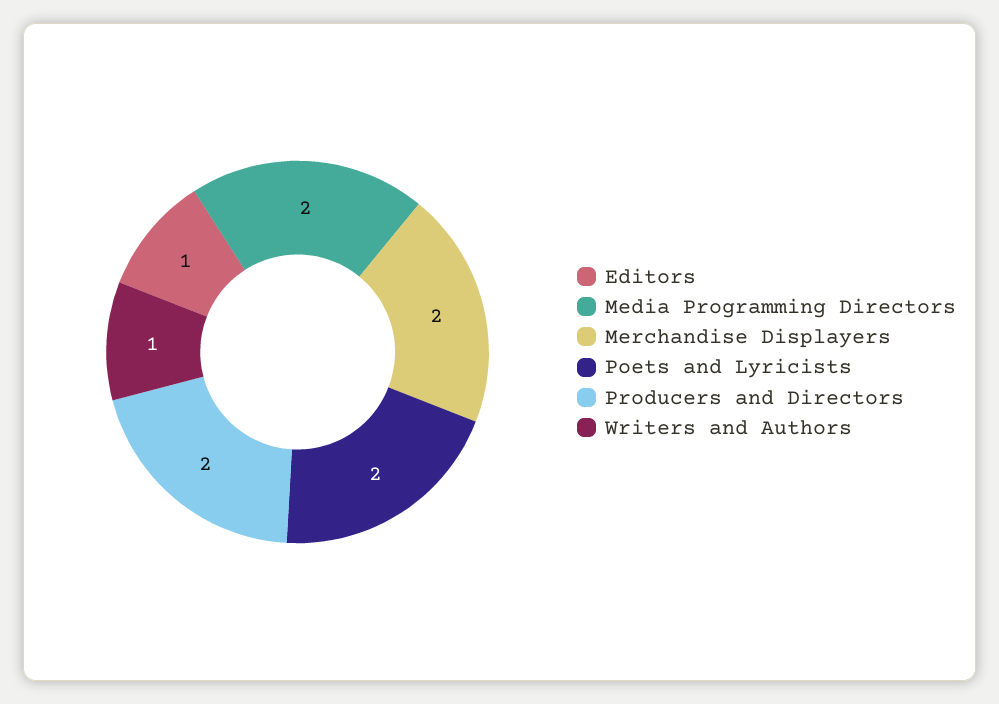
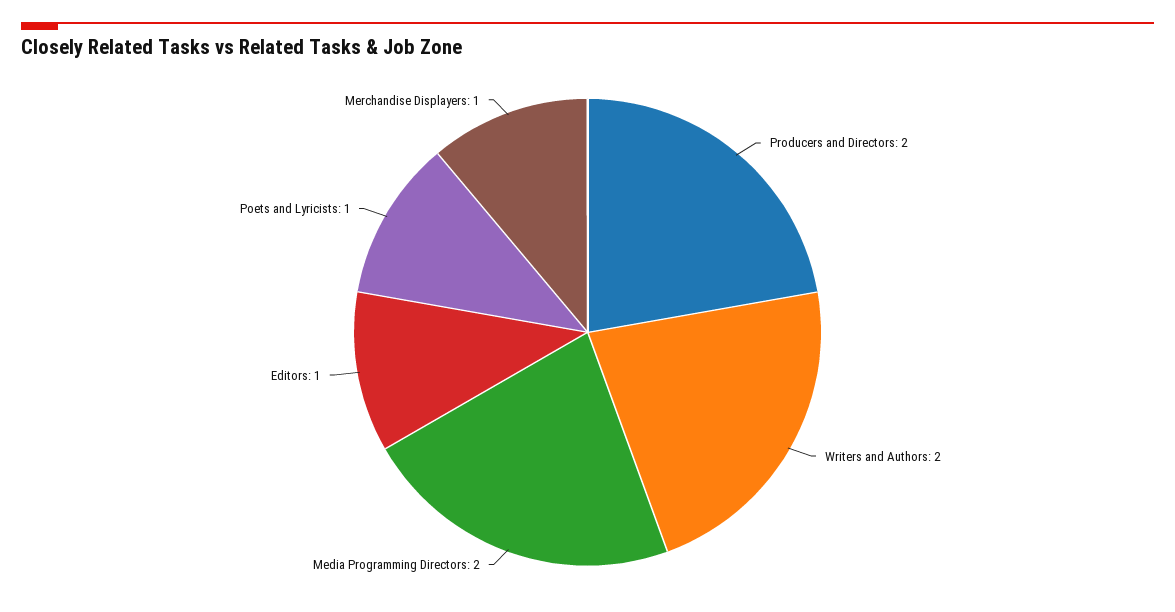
Merchandise Displayers: 2 -> 1
Poets and Lyricists: 2 -> 1
Writers and Authors: 1 -> 2

